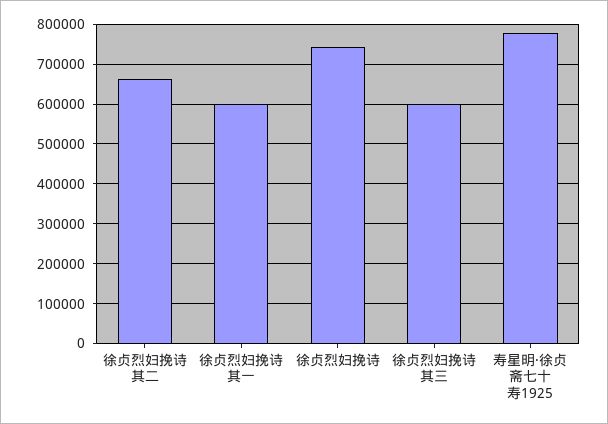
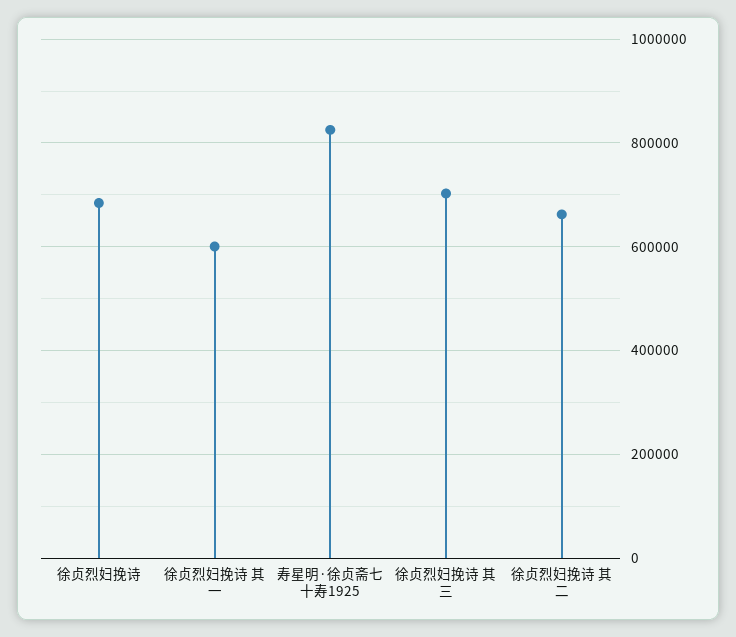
徐贞烈妇挽诗: 740000 -> 680000
徐贞烈妇挽诗 其三: 600000 -> 700000
寿星明·徐贞斋七十寿1925: 780000 -> 820000

